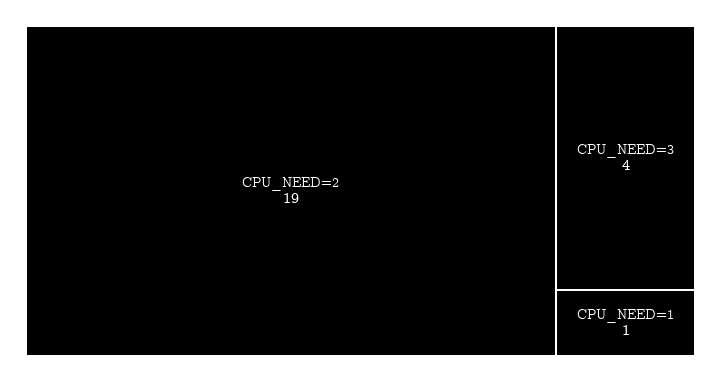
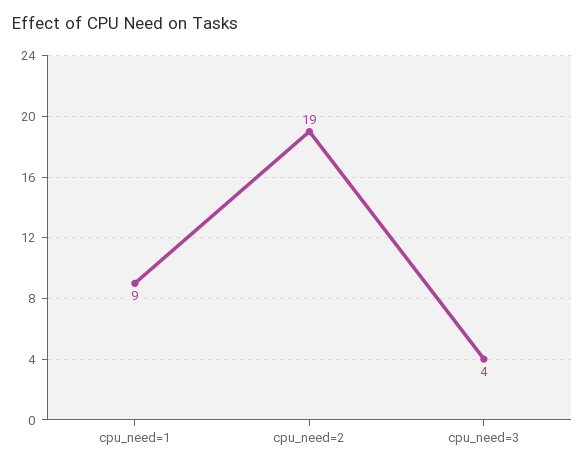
CPU_NEED=1: 1 -> 9

